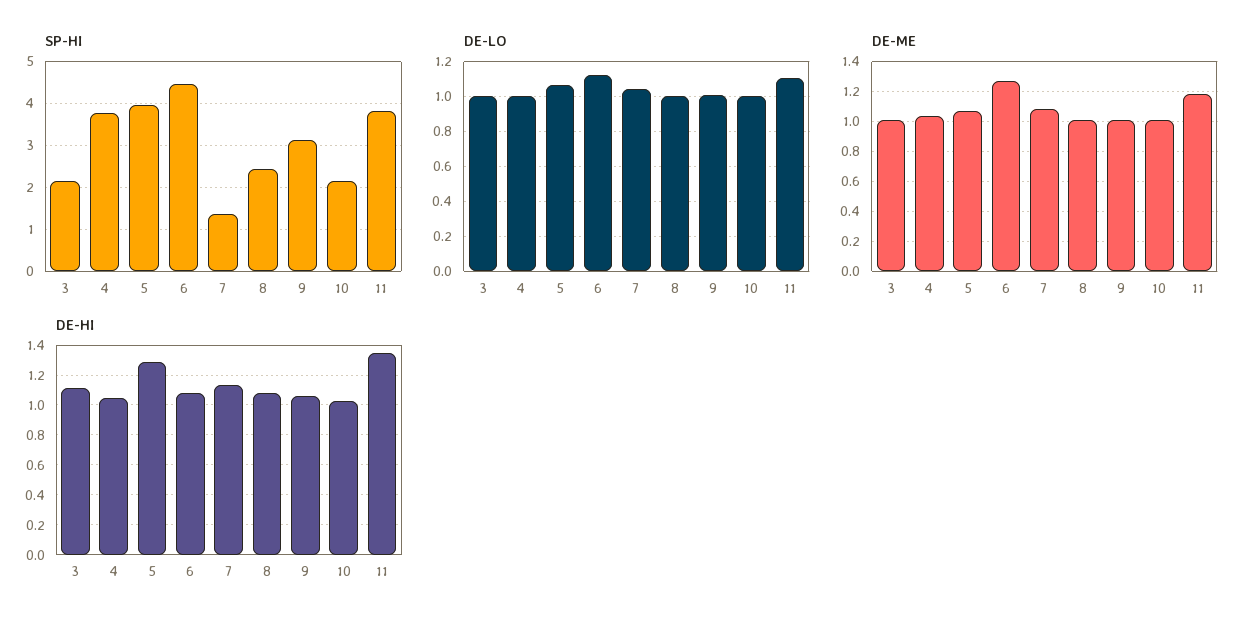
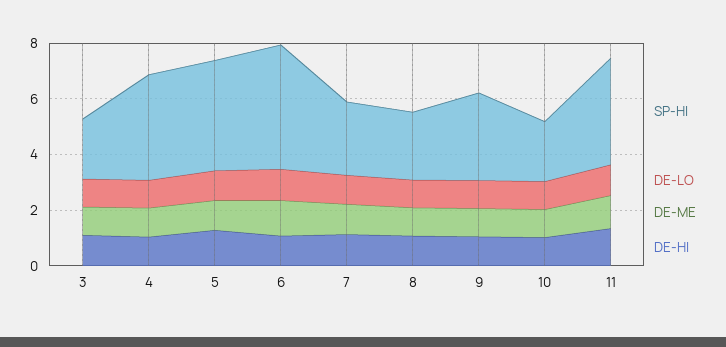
SP-HI, 7: 1.4 -> 2.5

